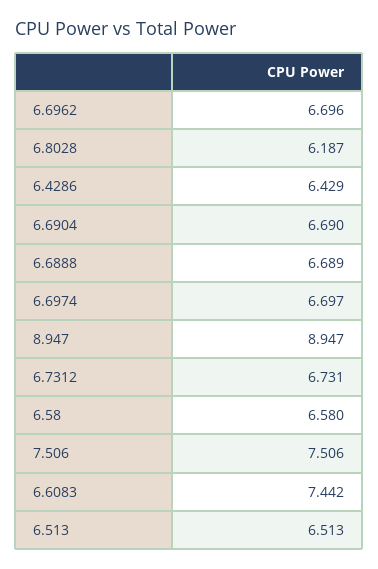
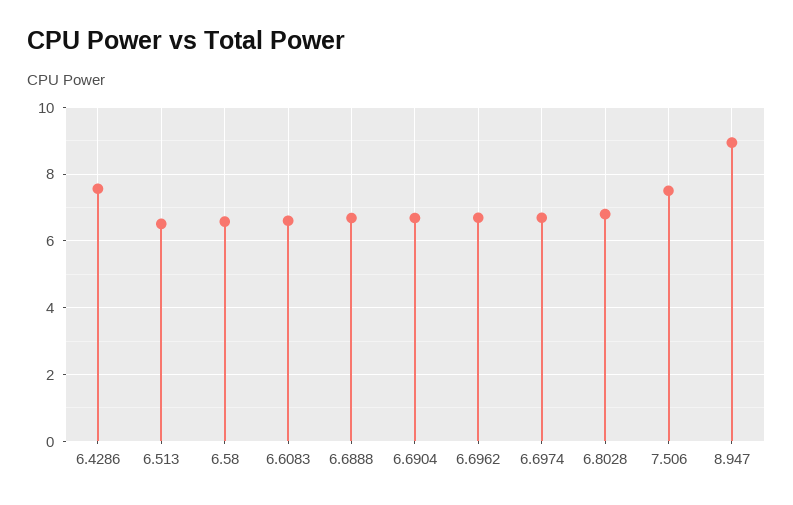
6.8028: 6.187 -> 6.8
6.4286: 6.429 -> 7.6
6.7312: 6.731 -> none
6.6083: 7.442 -> 6.6

